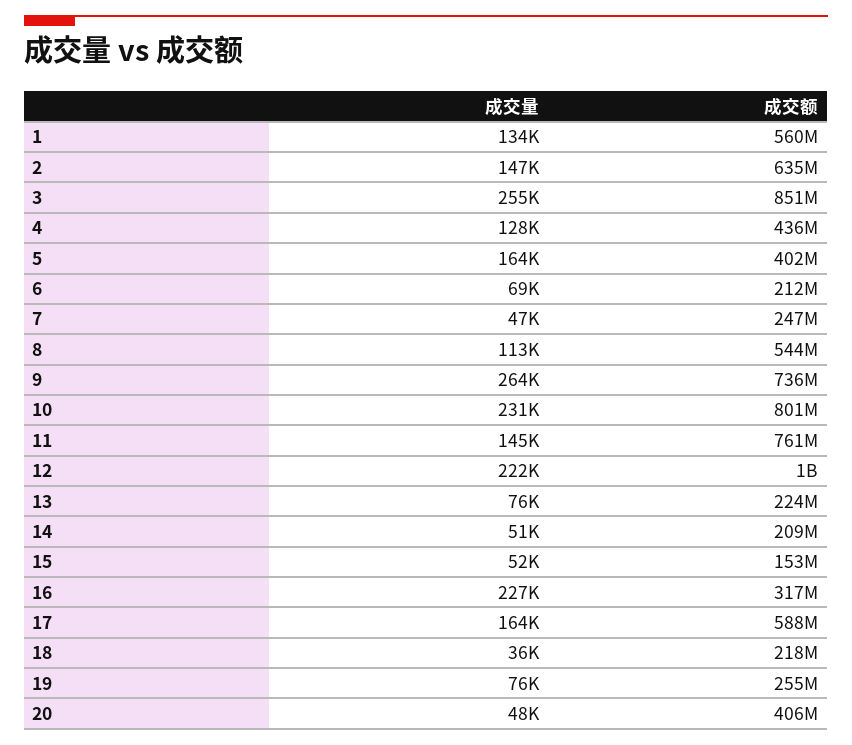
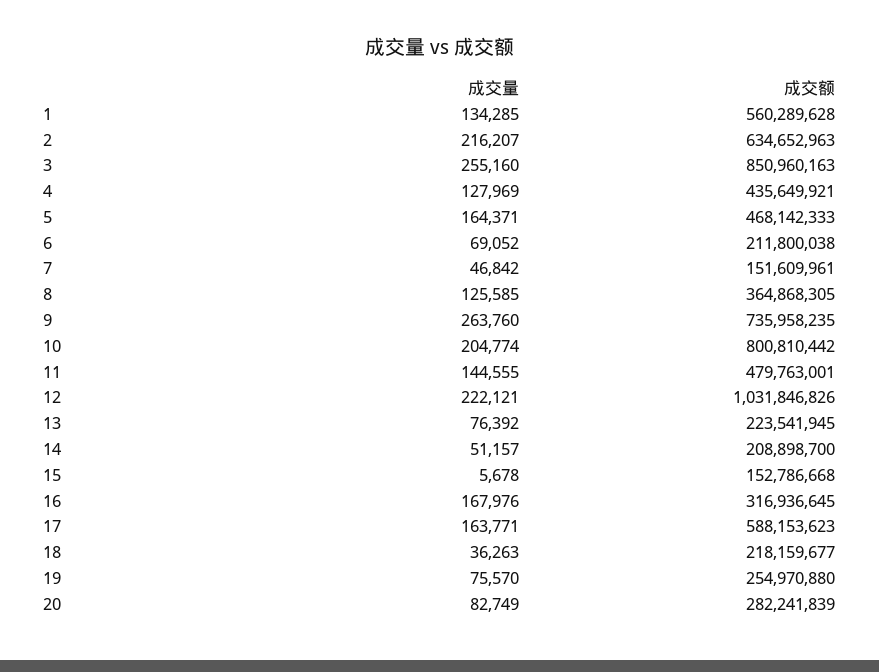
成交量, 2: 147000 -> 216207
成交额, 5: 402000000 -> 468142333
成交额, 7: 247000000 -> 151609961
成交量, 8: 113000 -> 125585
成交额, 8: 544000000 -> 364868305
成交量, 10: 231000 -> 204774
成交额, 11: 761000000 -> 479763001
成交量, 15: 52000 -> 5678
成交量, 16: 227000 -> 167976
成交量, 20: 48000 -> 82749
成交额, 20: 406000000 -> 282241839

